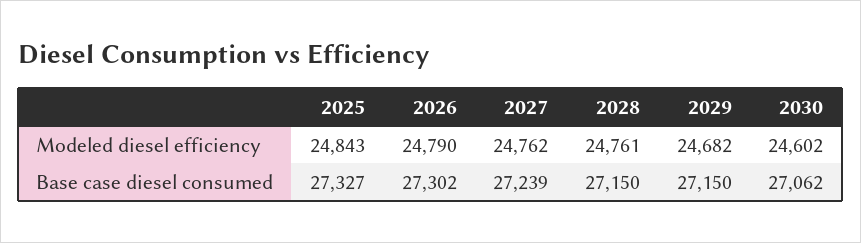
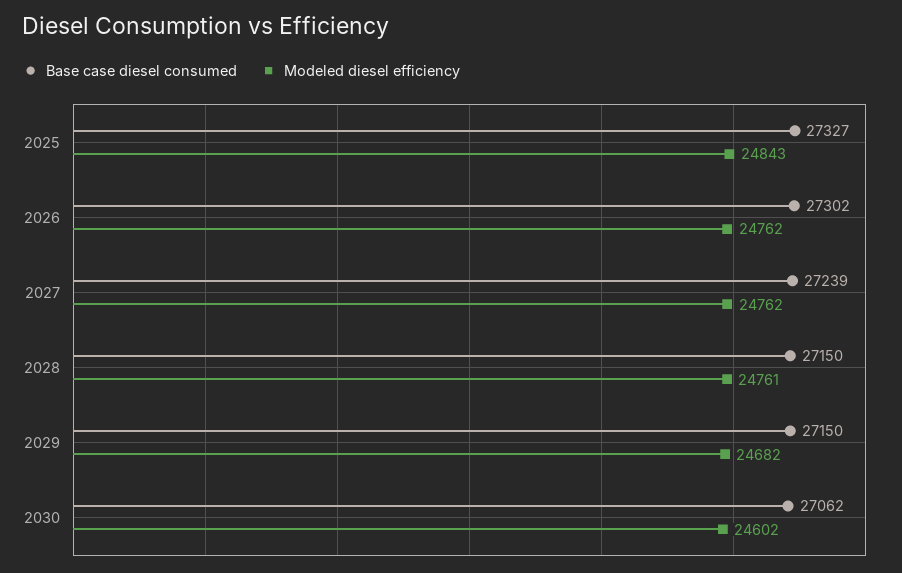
Modeled diesel efficiency, 2026: 24790 -> 24762

